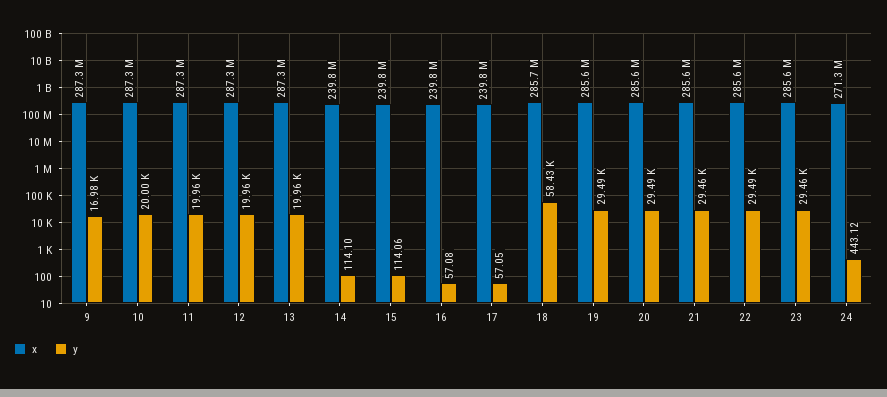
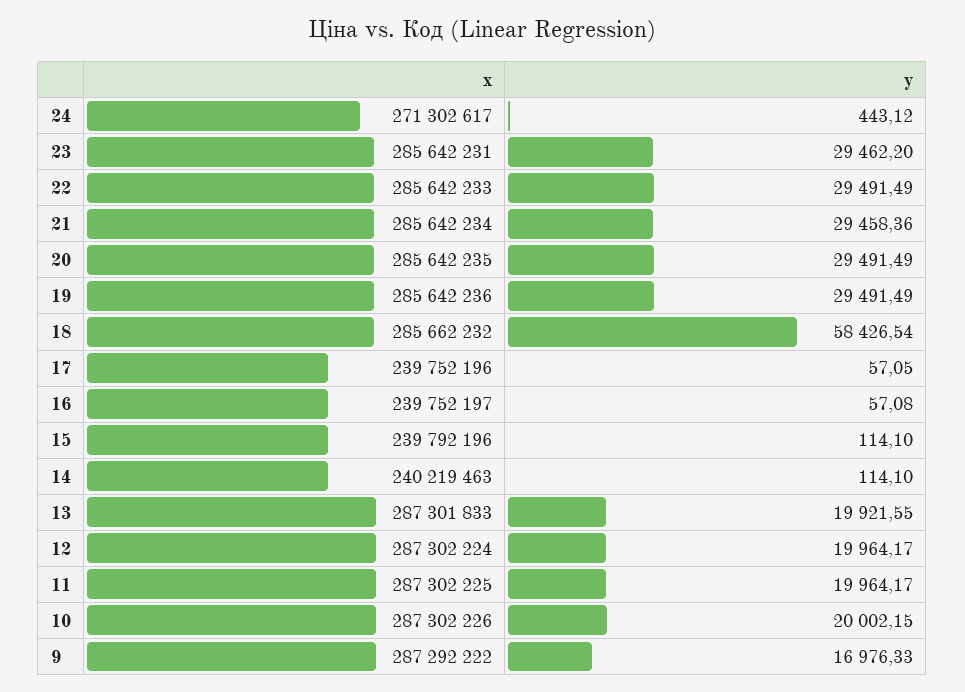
y, 13: 19960 -> 19921.55
x, 14: 239800000 -> 240219463
y, 15: 114.06 -> 114.1

